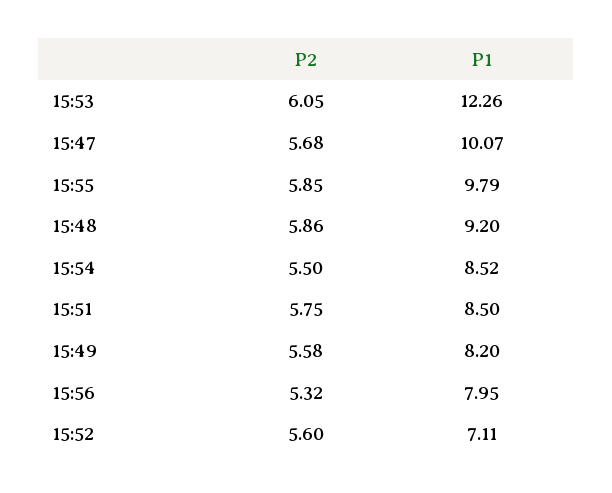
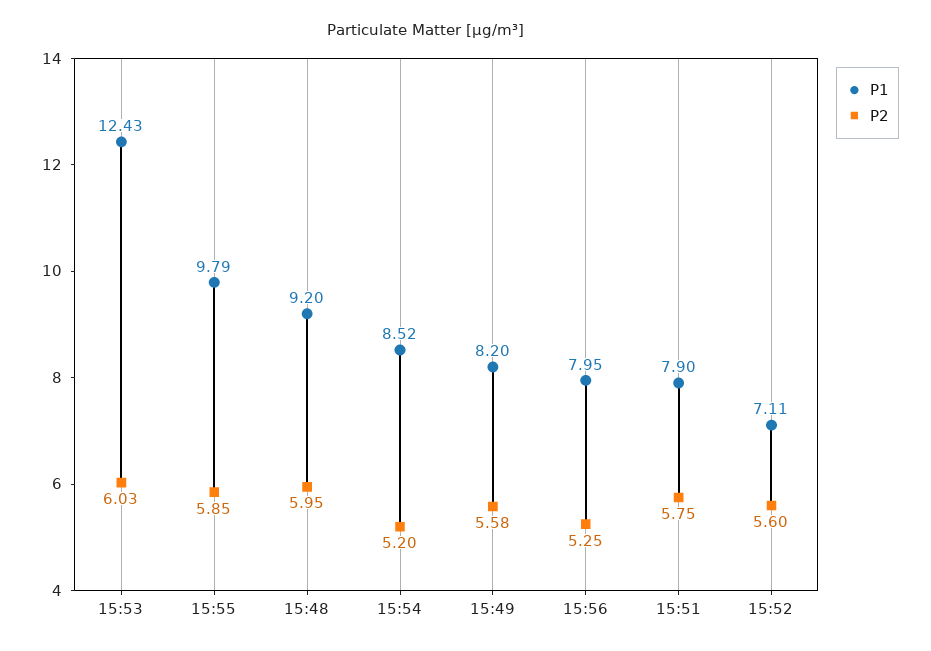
P2, 15:53: 6.05 -> 6.03
P1, 15:53: 12.26 -> 12.43
P2, 15:47: 5.68 -> none
P1, 15:47: 10.07 -> none
P2, 15:48: 5.86 -> 5.95
P2, 15:54: 5.5 -> 5.2
P1, 15:51: 8.5 -> 7.9
P2, 15:56: 5.32 -> 5.25

